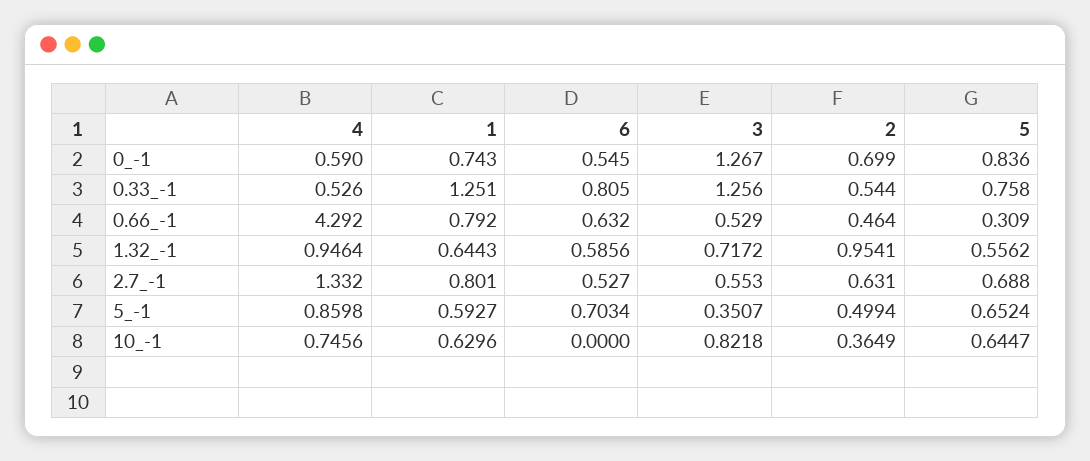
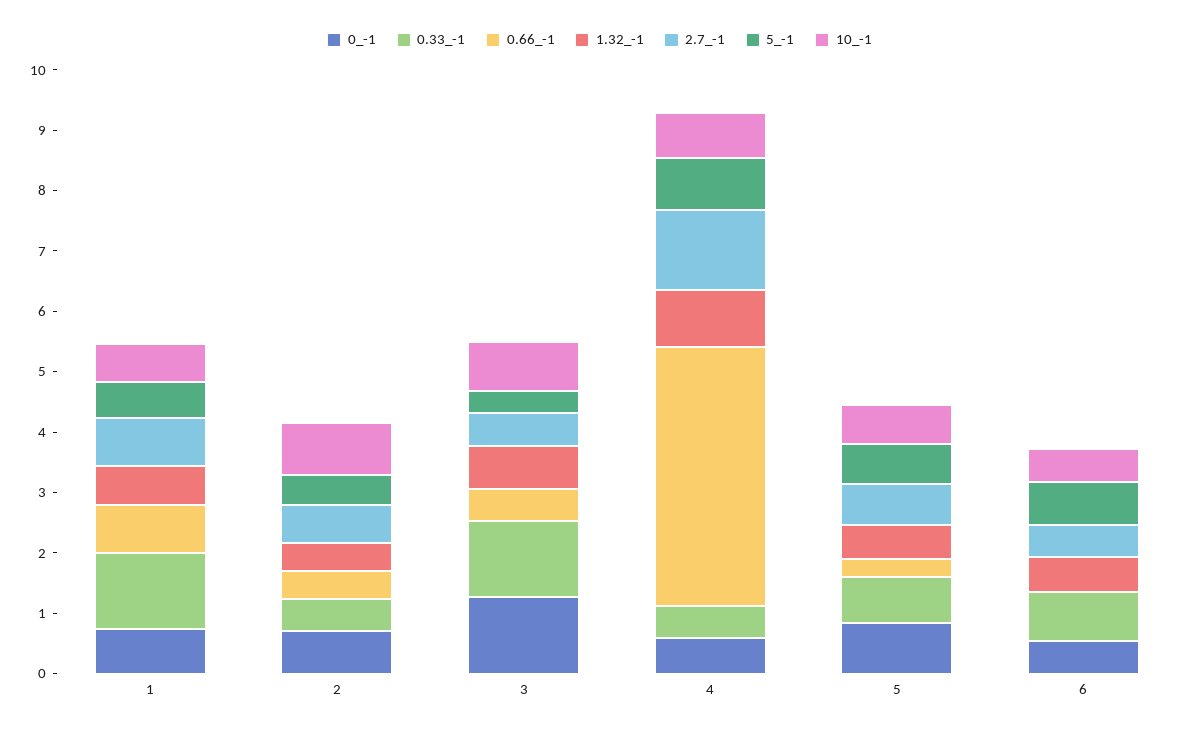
0.66_-1, 6: 0.632 -> 0
1.32_-1, 2: 0.9541 -> 0.4
10_-1, 6: 0 -> 0.6
10_-1, 2: 0.3649 -> 0.8

